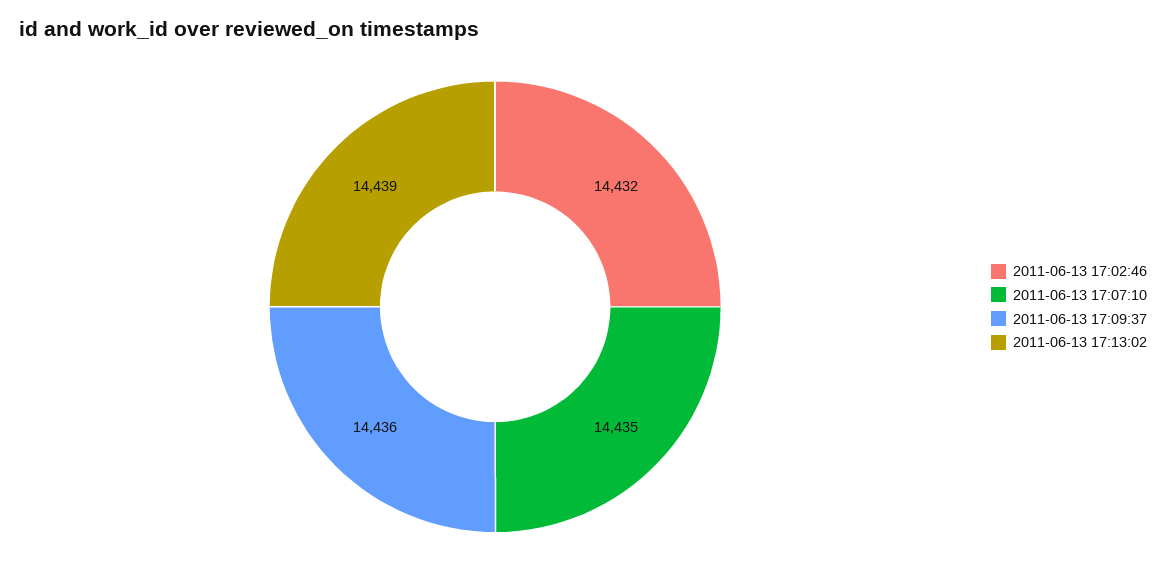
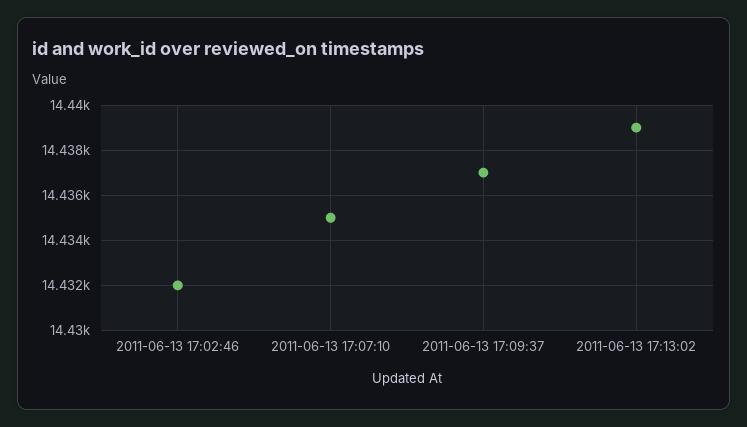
2011-06-13 17:09:37: 14436 -> 14437

